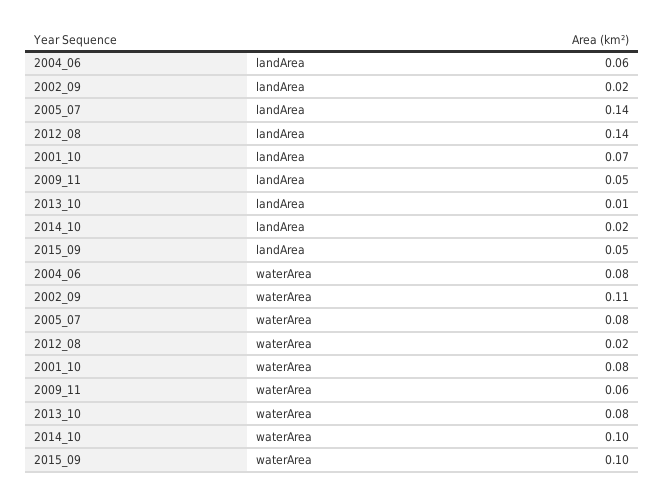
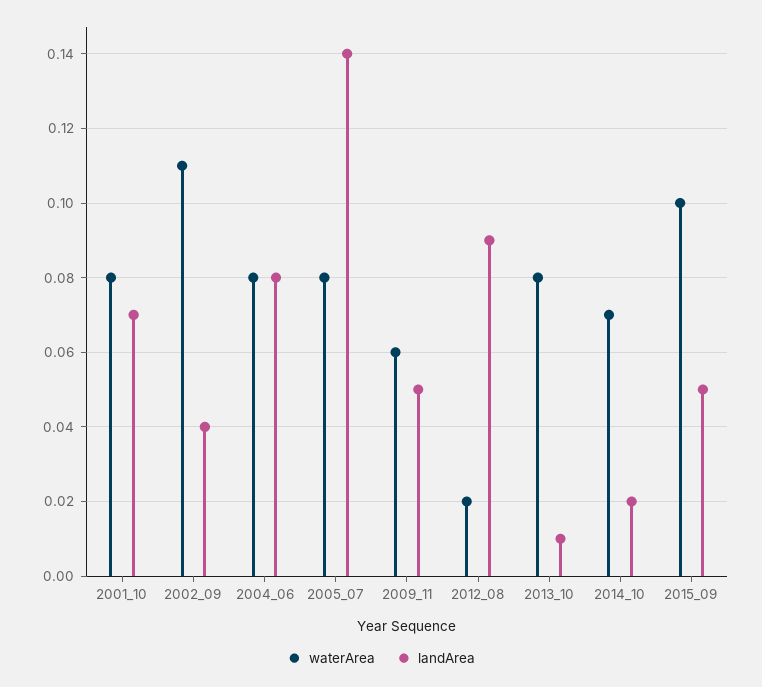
landArea, 2004_06: 0.06 -> 0.08
landArea, 2002_09: 0.02 -> 0.04
landArea, 2012_08: 0.14 -> 0.09
waterArea, 2014_10: 0.1 -> 0.07

